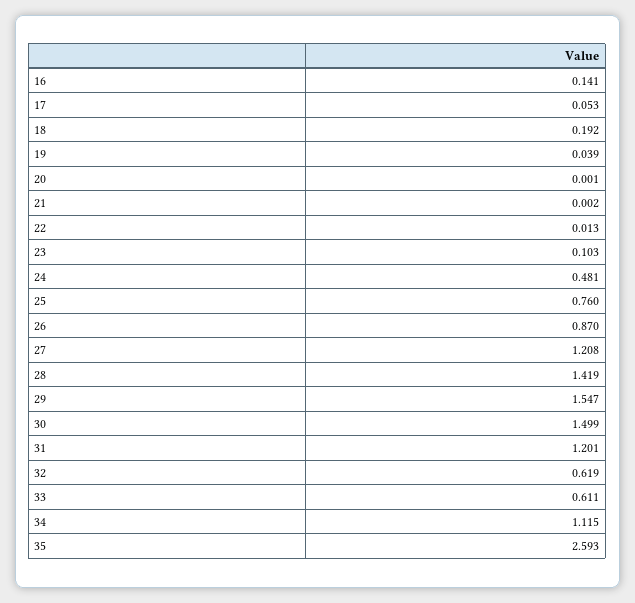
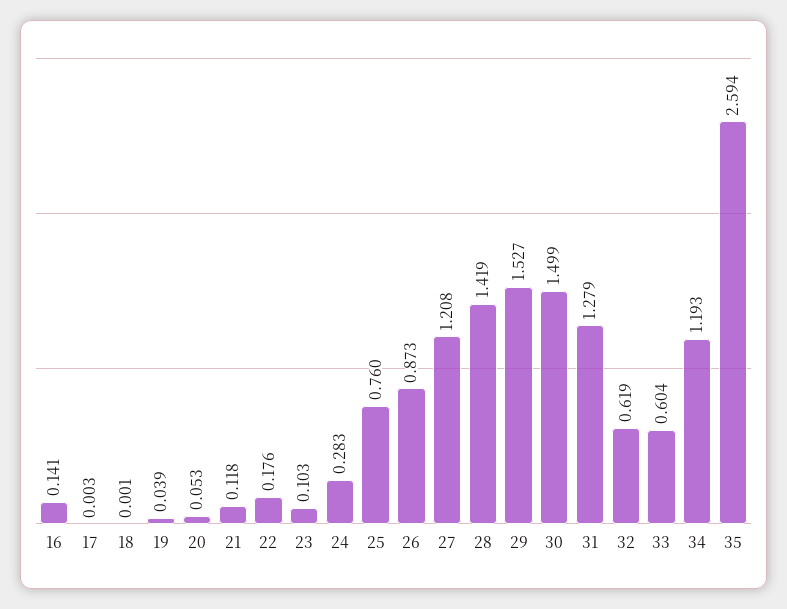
17: 0.053 -> 0.003
18: 0.192 -> 0.001
20: 0.001 -> 0.053
21: 0.002 -> 0.118
22: 0.013 -> 0.176
24: 0.481 -> 0.283
26: 0.87 -> 0.873
29: 1.547 -> 1.527
31: 1.201 -> 1.279
33: 0.611 -> 0.604
34: 1.115 -> 1.193
35: 2.593 -> 2.594

